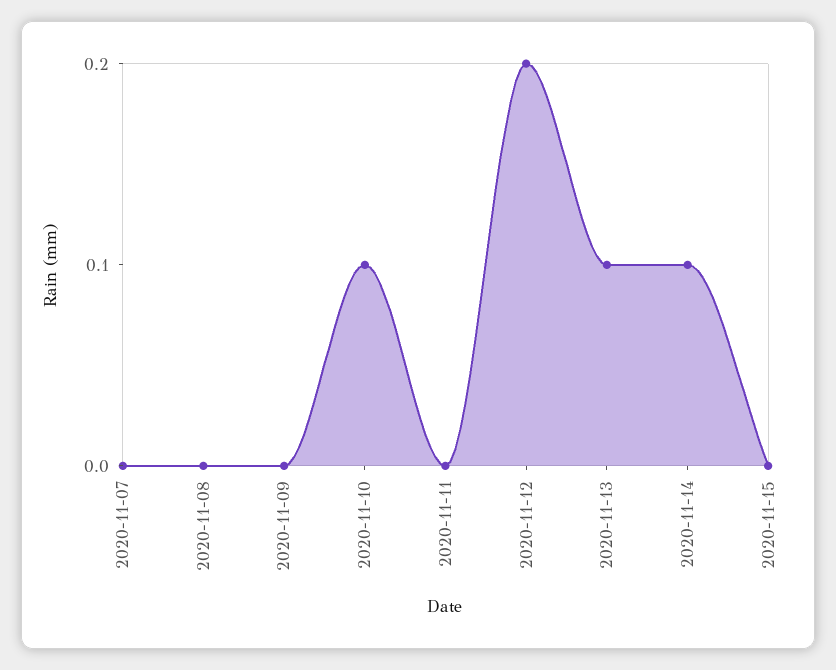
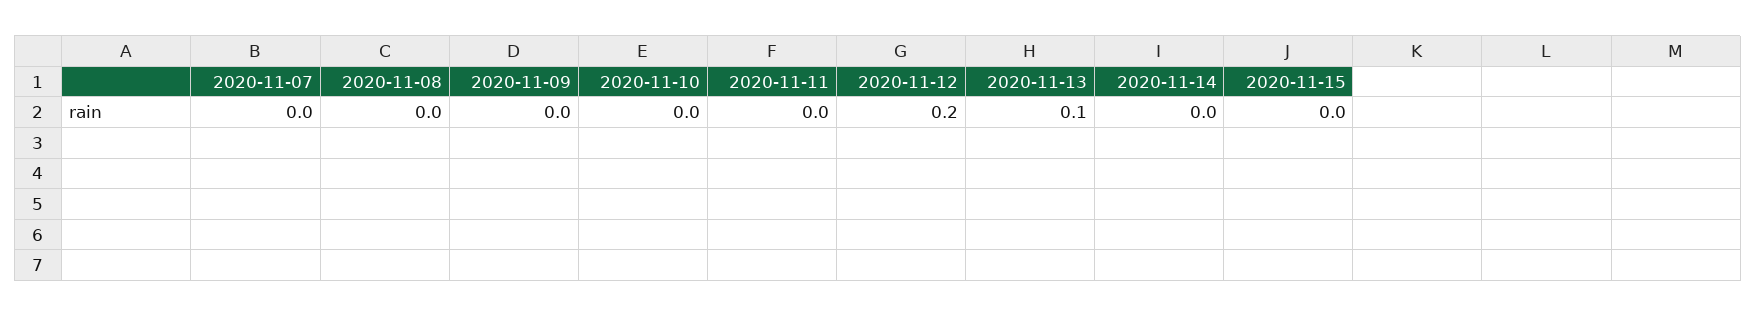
2020-11-10: 0.1 -> 0
2020-11-14: 0.1 -> 0

